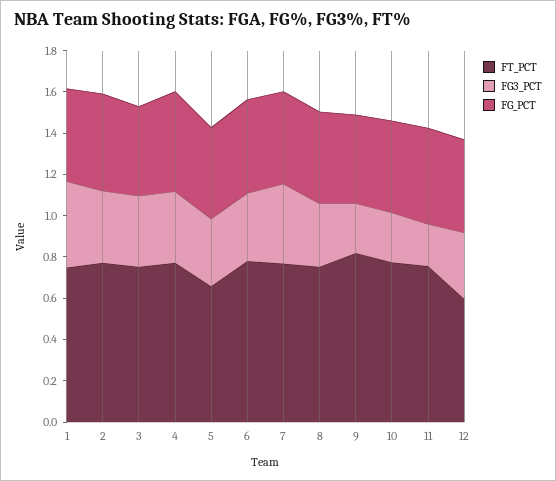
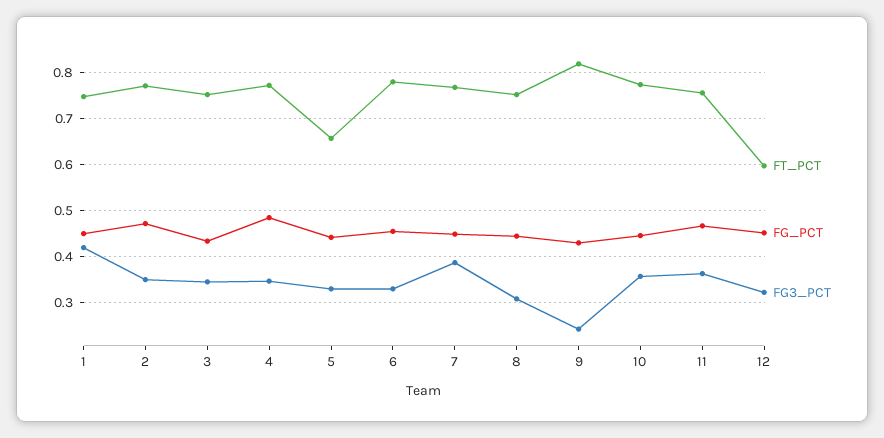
FG3_PCT, 10: 0.25 -> 0.36
FG3_PCT, 11: 0.2 -> 0.36

